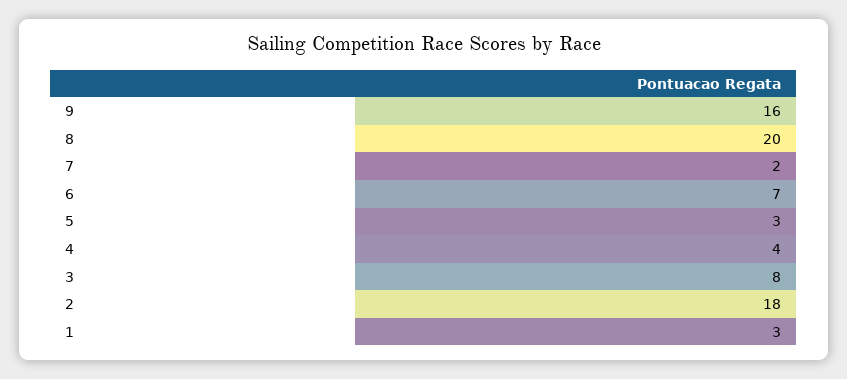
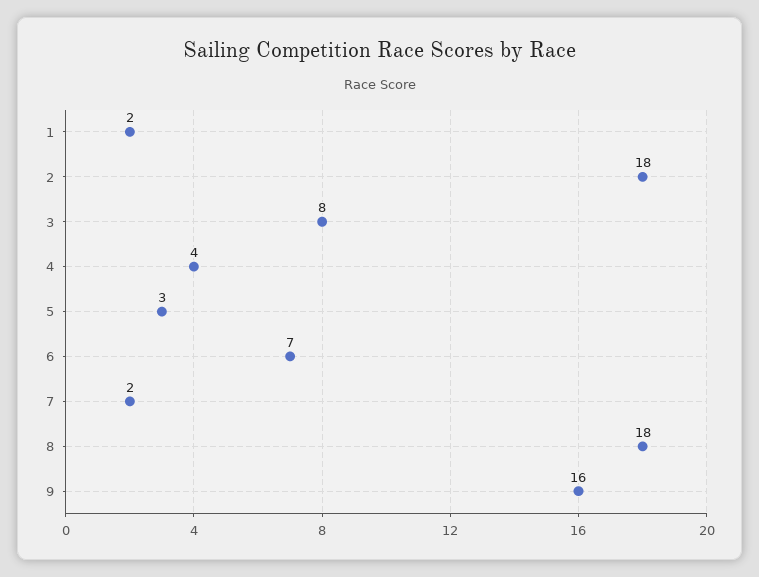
8: 20 -> 18
1: 3 -> 2

